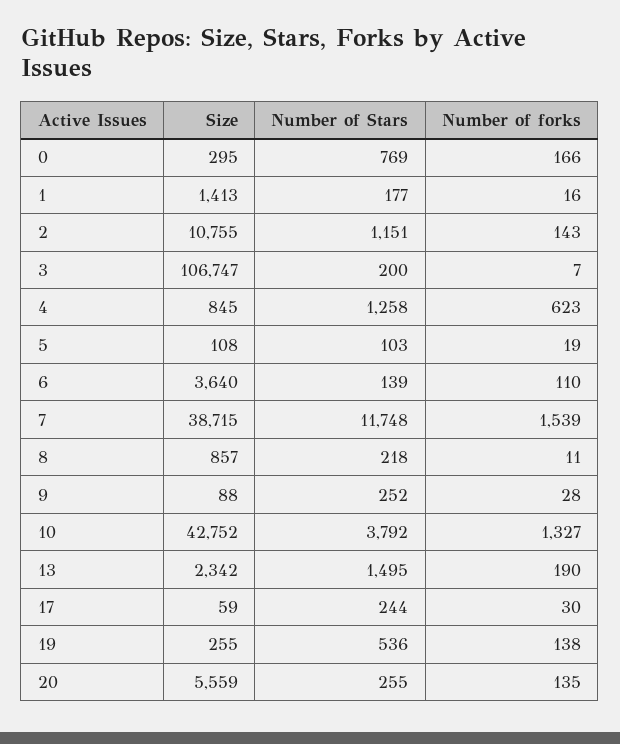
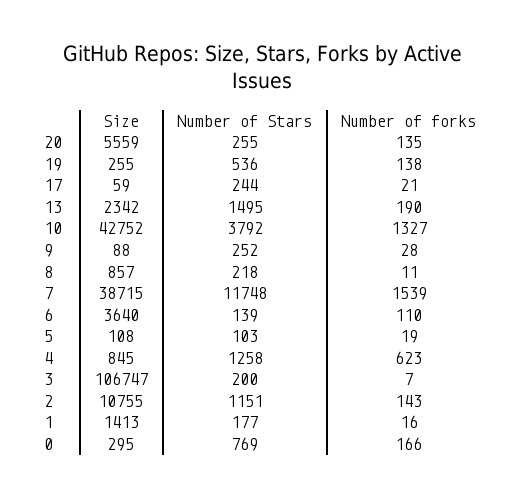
Number of forks, 17: 30 -> 21

